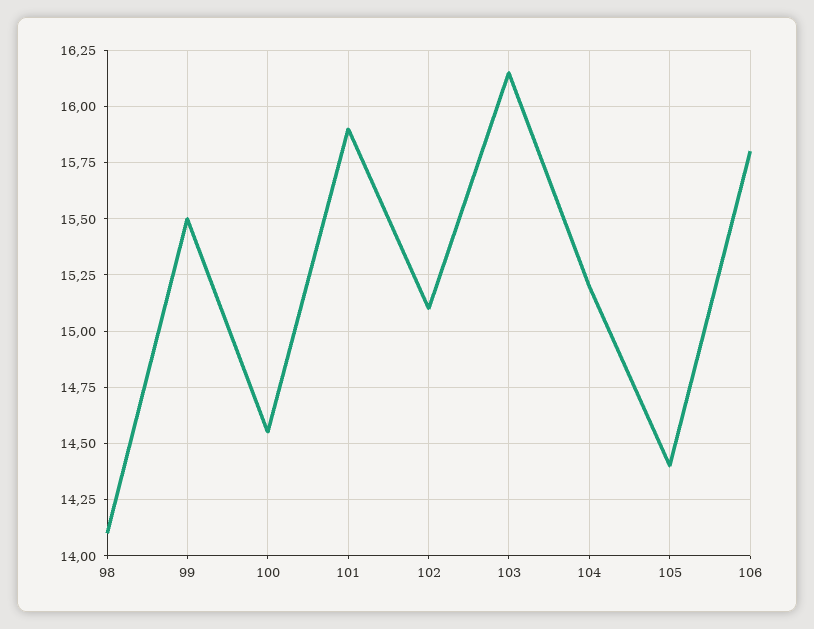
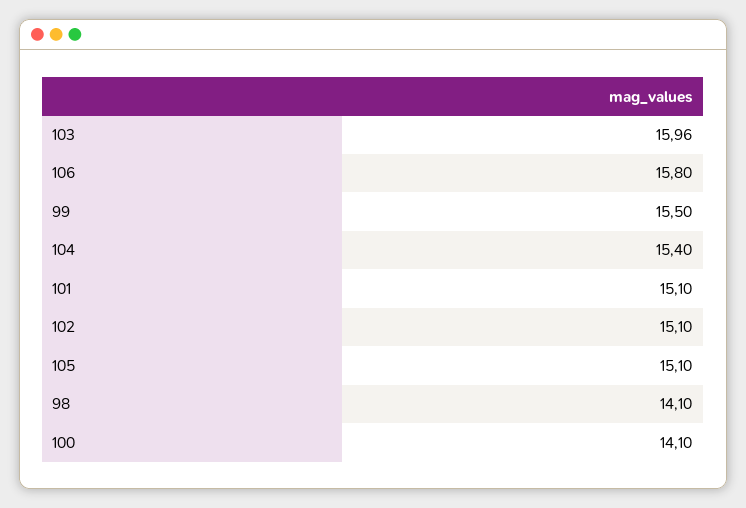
100: 14.55 -> 14.1
101: 15.9 -> 15.1
103: 16.15 -> 15.96
104: 15.2 -> 15.4
105: 14.4 -> 15.1

